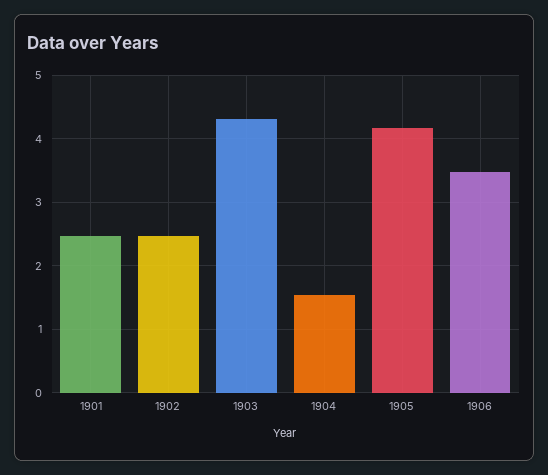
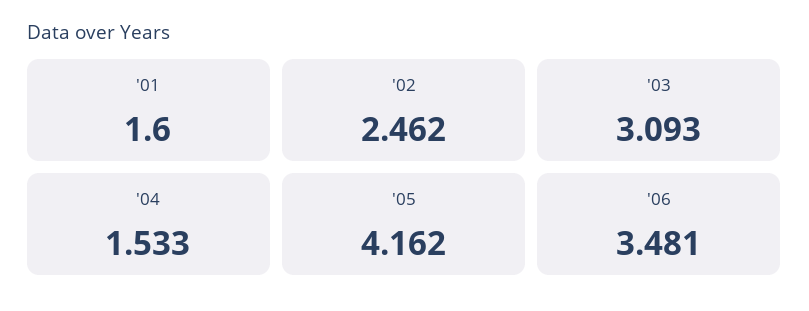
1901: 2.5 -> 1.6
1903: 4.3 -> 3.093

